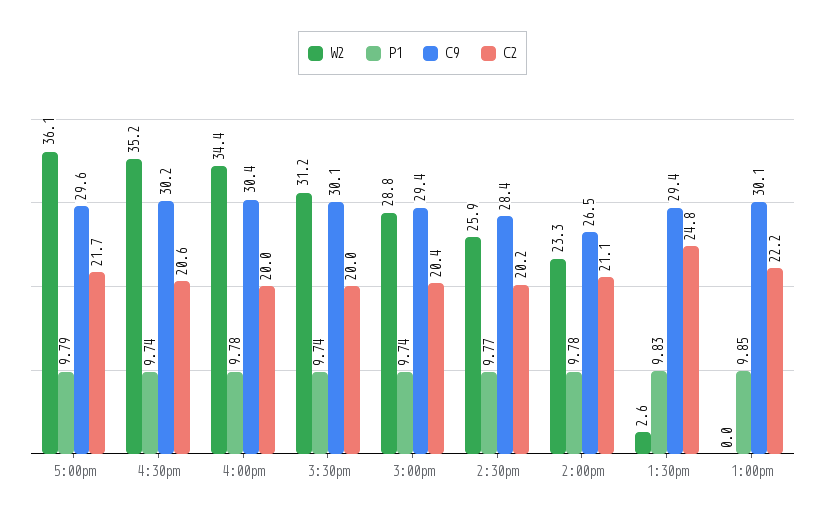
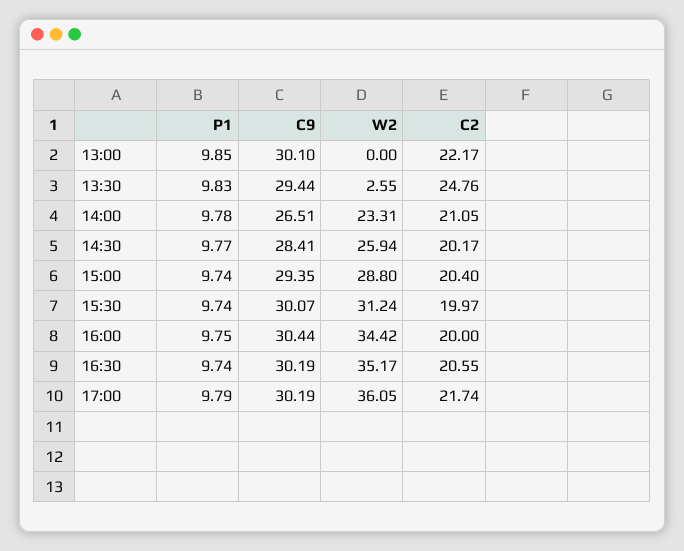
C9, 5:00pm: 29.6 -> 30.19
P1, 4:00pm: 9.78 -> 9.75

